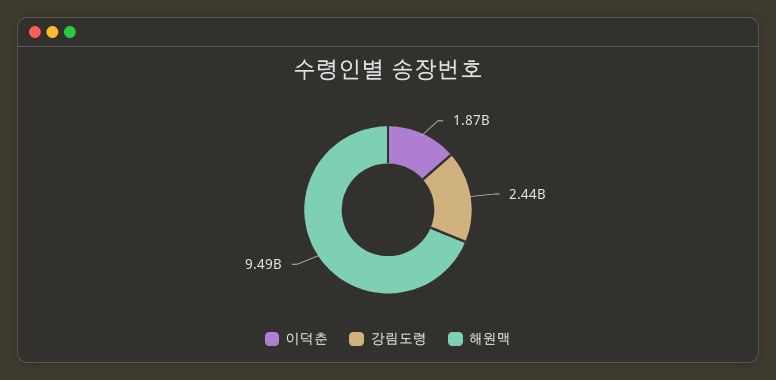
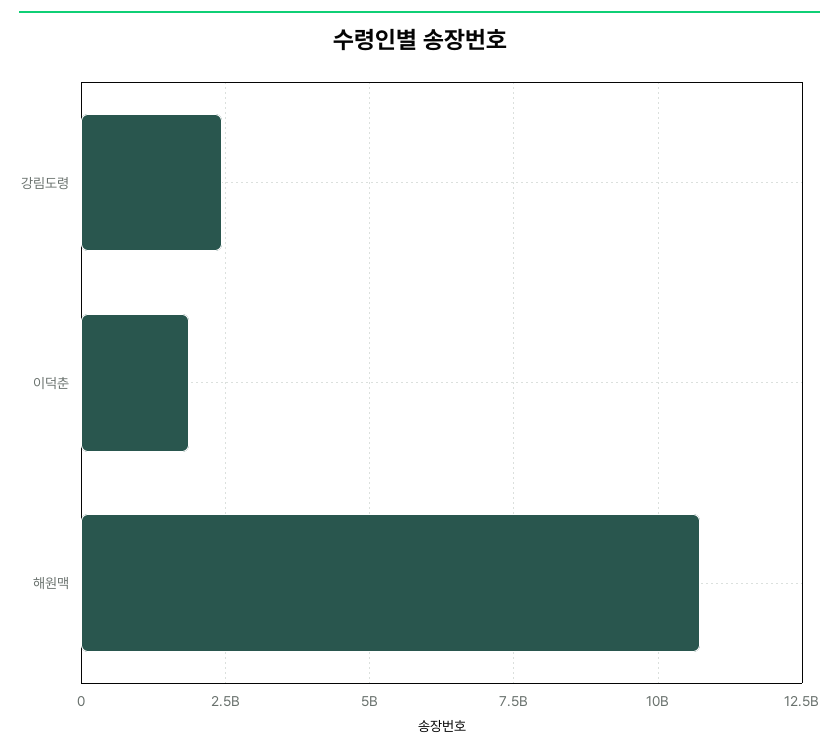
해원맥: 9490000000 -> 10750000000

